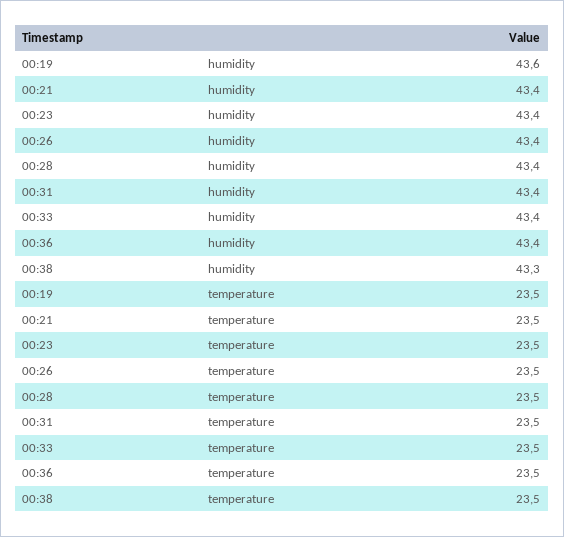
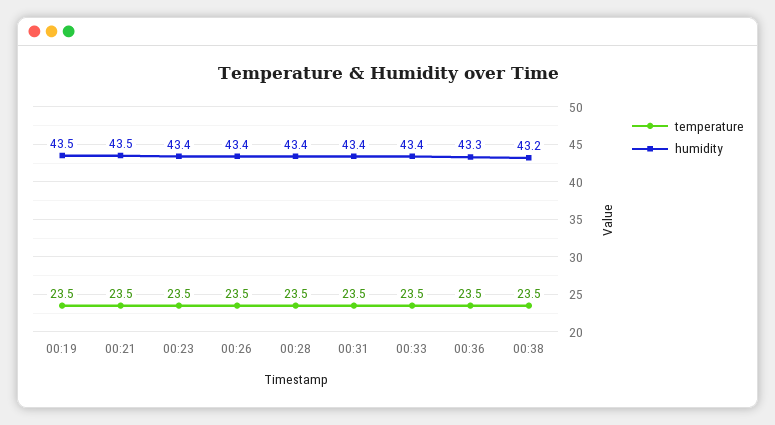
humidity, 00:19: 43.6 -> 43.5
humidity, 00:21: 43.4 -> 43.5
humidity, 00:36: 43.4 -> 43.3
humidity, 00:38: 43.3 -> 43.2

